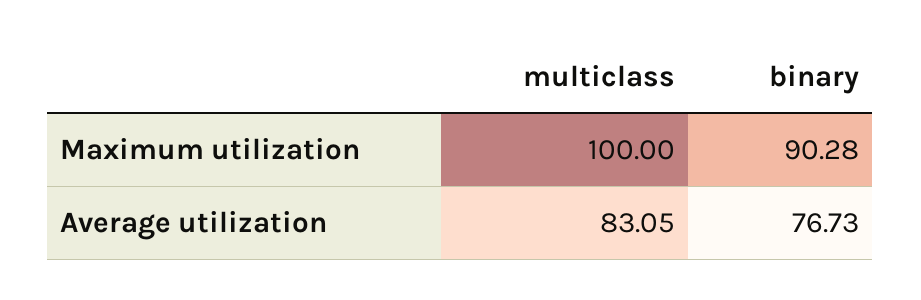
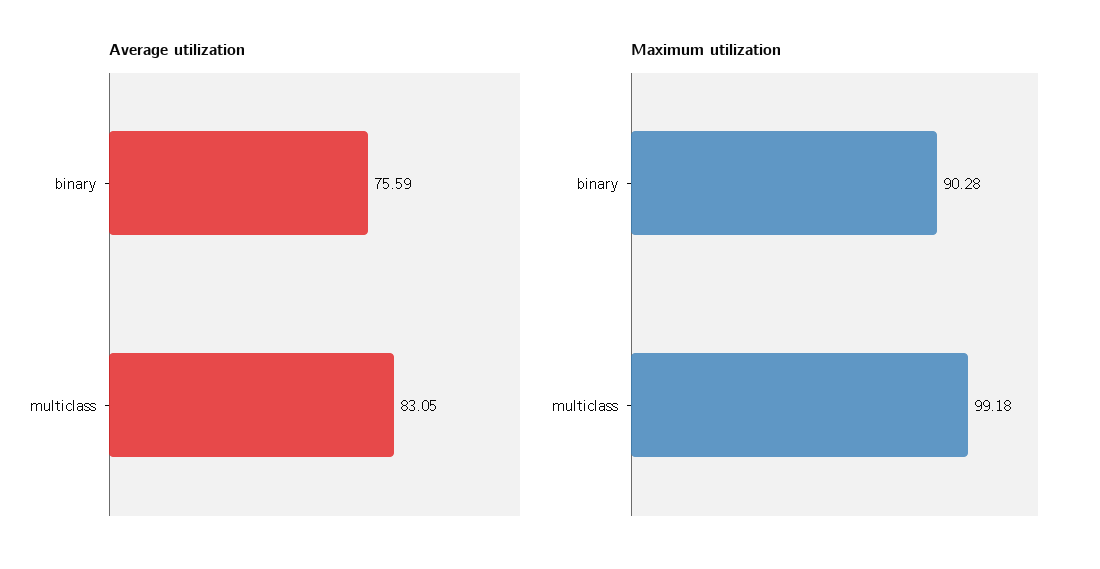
Maximum utilization, multiclass: 100 -> 99.18
Average utilization, binary: 76.73 -> 75.59

